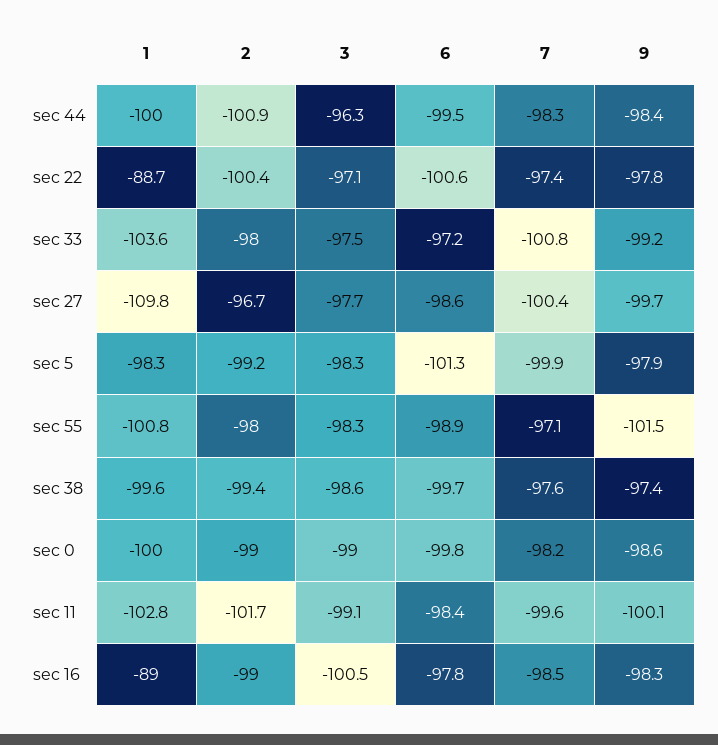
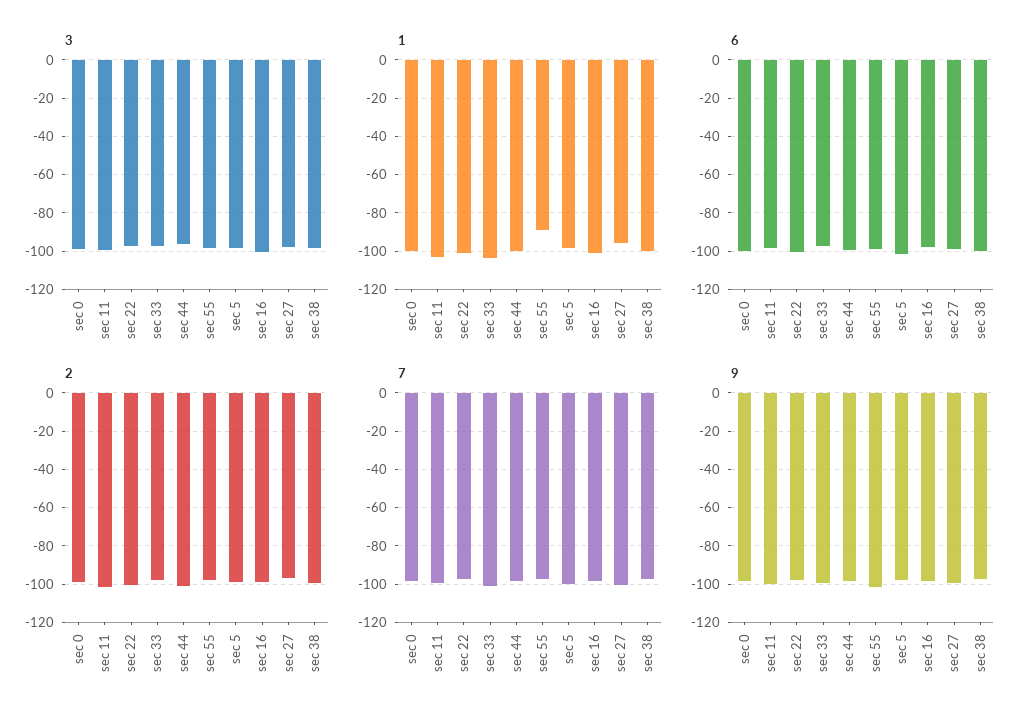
1, sec 22: -88.7 -> -100
1, sec 27: -109.8 -> -95
1, sec 55: -100.8 -> -90
1, sec 16: -89 -> -100

